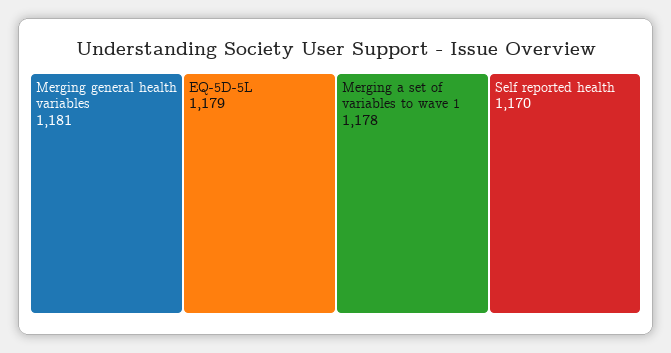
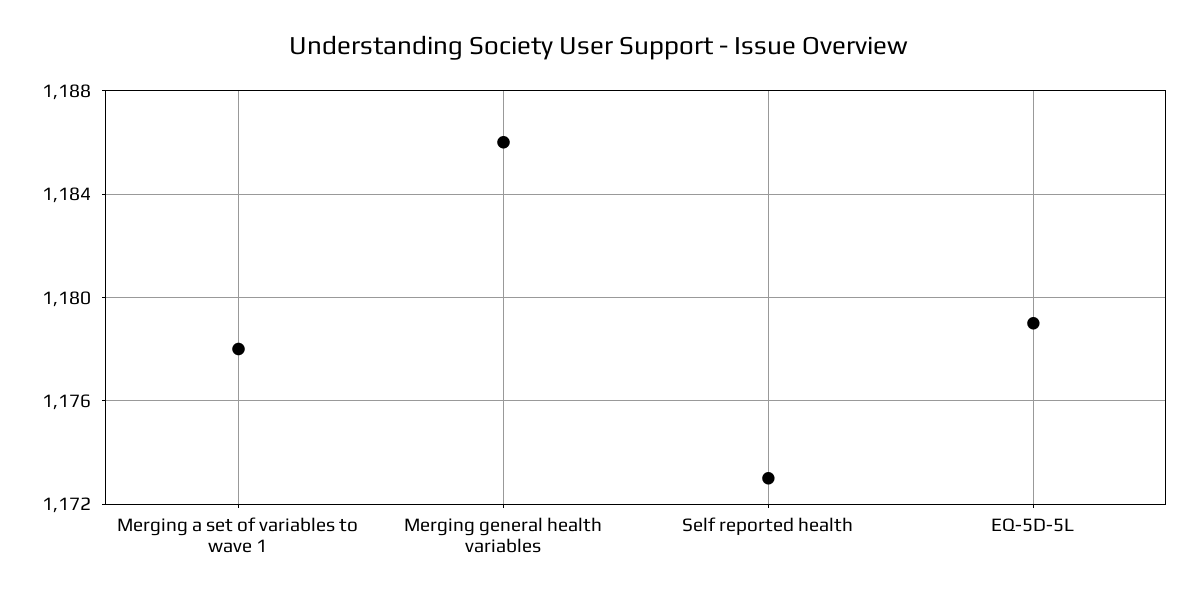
Merging general health variables: 1181 -> 1186
Self reported health: 1170 -> 1173

